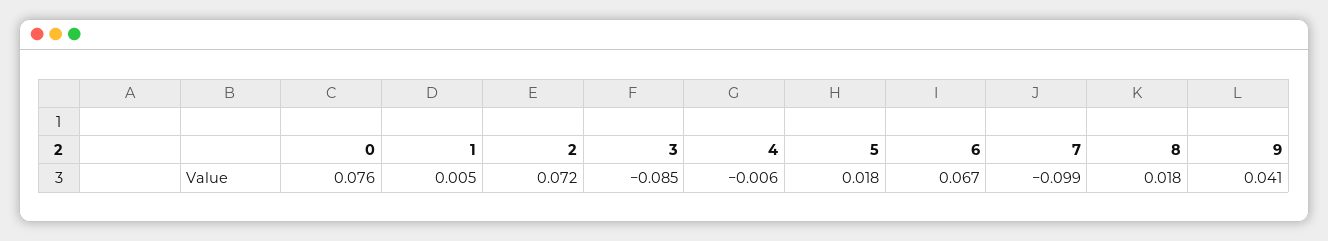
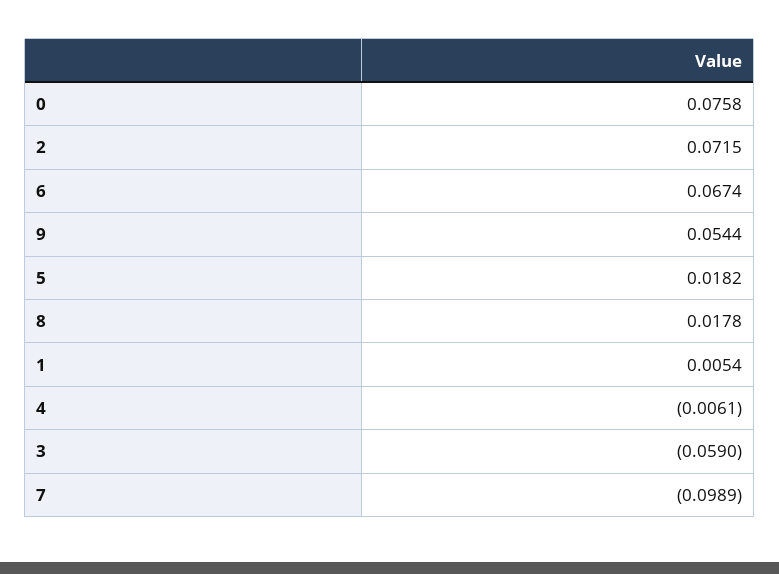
3: -0.085 -> -0.059
9: 0.041 -> 0.0544

